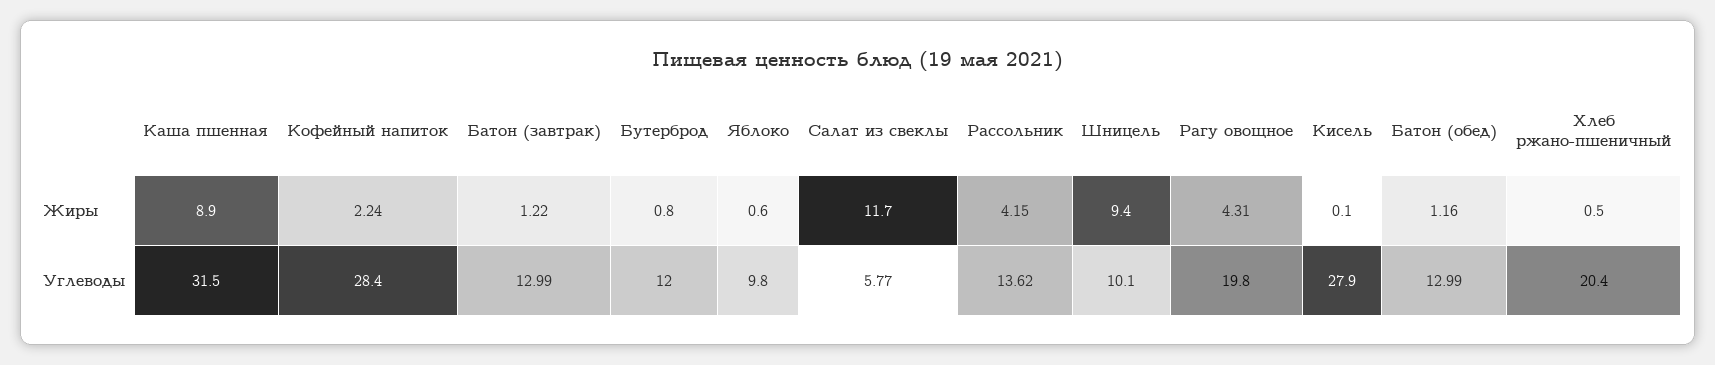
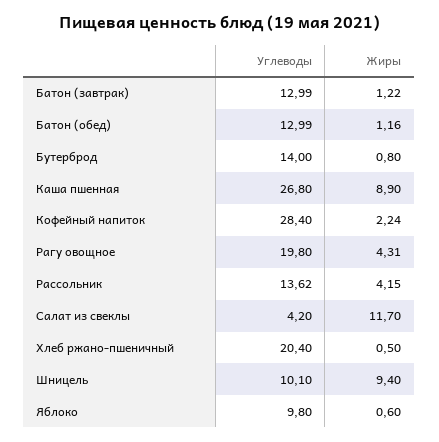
Кисель, Жиры: 0.1 -> none
Каша пшенная, Углеводы: 31.5 -> 26.8
Бутерброд, Углеводы: 12 -> 14
Салат из свеклы, Углеводы: 5.77 -> 4.2
Кисель, Углеводы: 27.9 -> none

